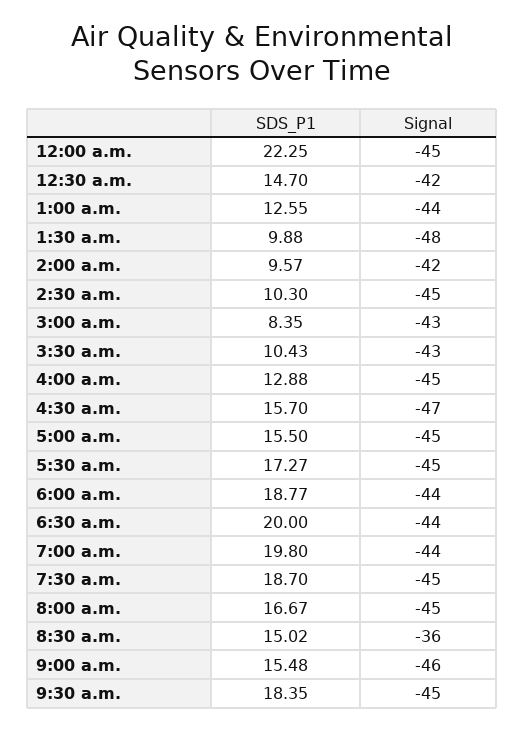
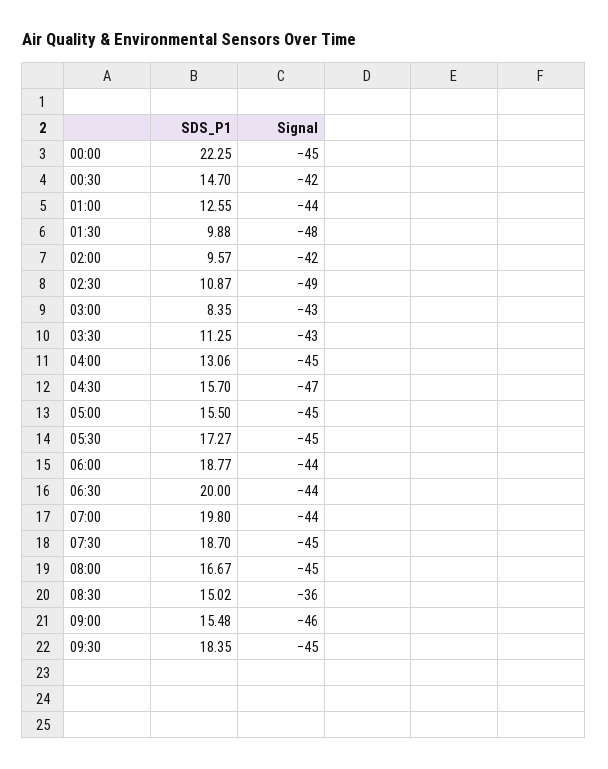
SDS_P1, 2:30 a.m.: 10.3 -> 10.87
Signal, 2:30 a.m.: -45 -> -49
SDS_P1, 3:30 a.m.: 10.43 -> 11.25
SDS_P1, 4:00 a.m.: 12.88 -> 13.06

